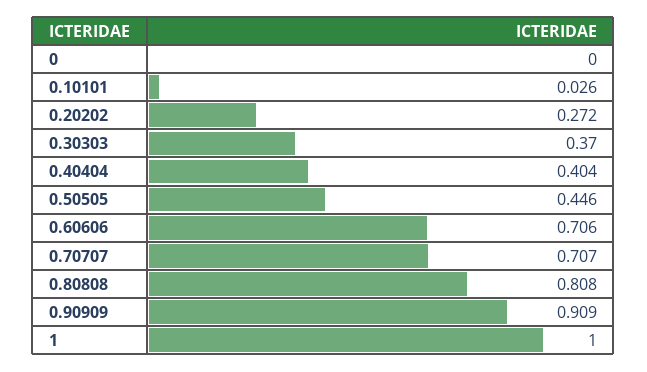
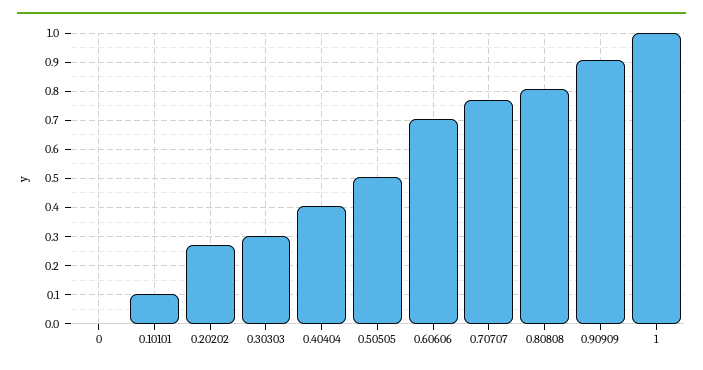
0.10101: 0.026 -> 0.1
0.30303: 0.37 -> 0.3
0.50505: 0.446 -> 0.5
0.70707: 0.707 -> 0.775

